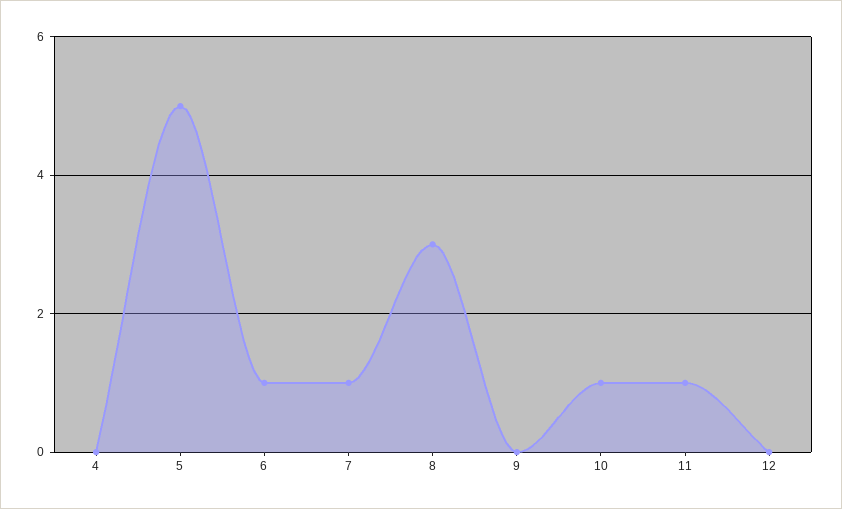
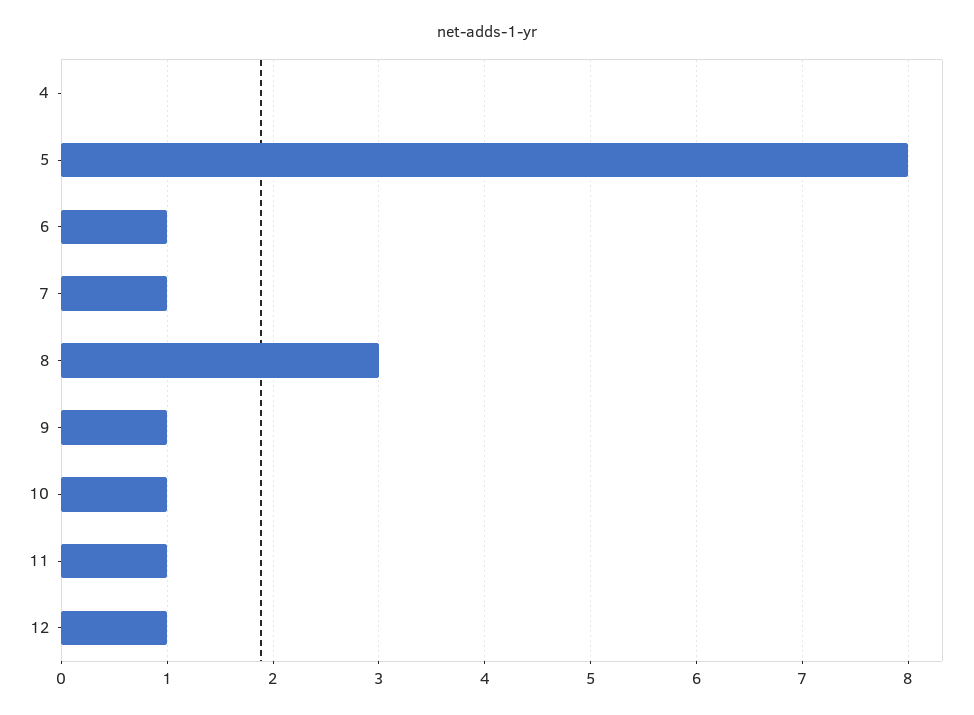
5: 5 -> 8
9: 0 -> 1
12: 0 -> 1

